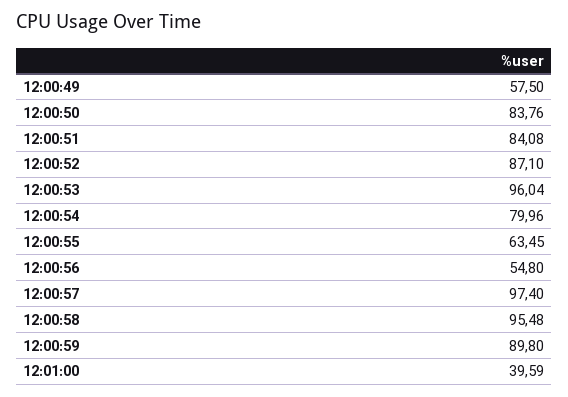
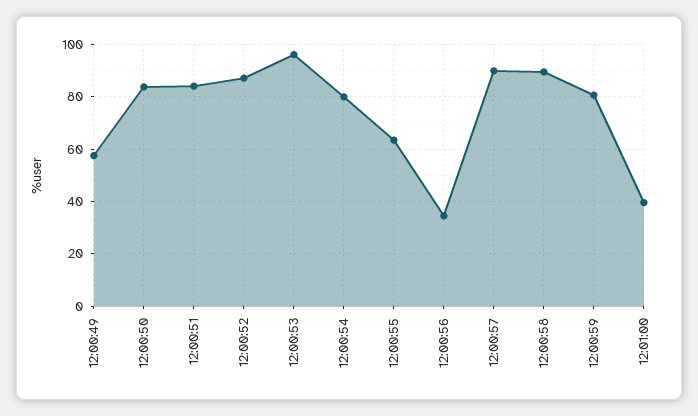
12:00:56: 54.8 -> 35
12:00:57: 97.4 -> 90
12:00:58: 95.48 -> 90
12:00:59: 89.8 -> 80

